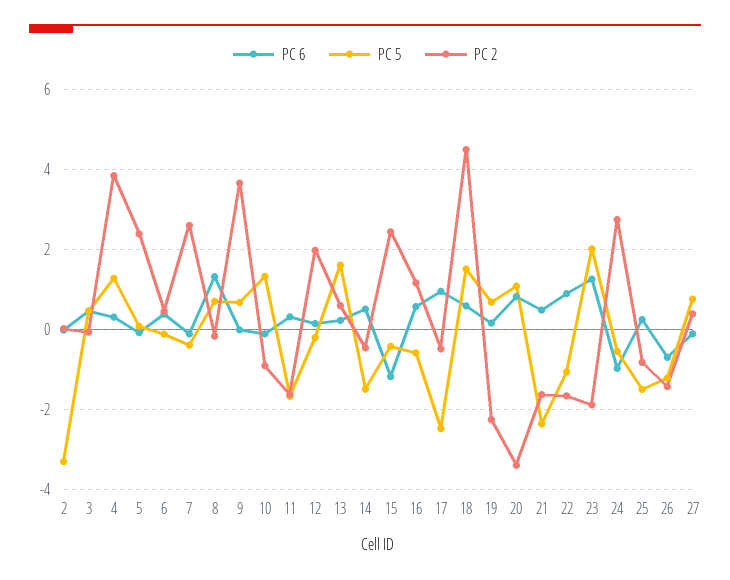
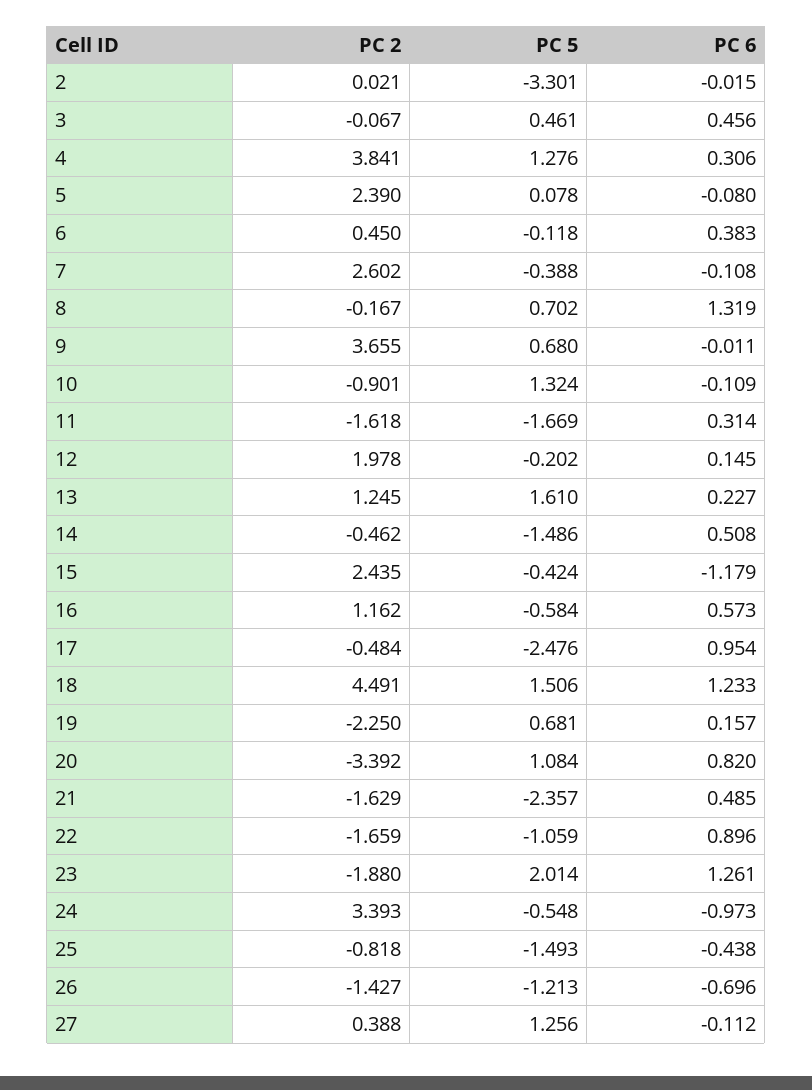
PC 2, 13: 0.6 -> 1.245
PC 6, 18: 0.6 -> 1.233
PC 2, 24: 2.8 -> 3.393
PC 6, 25: 0.2 -> -0.438
PC 5, 27: 0.8 -> 1.256

